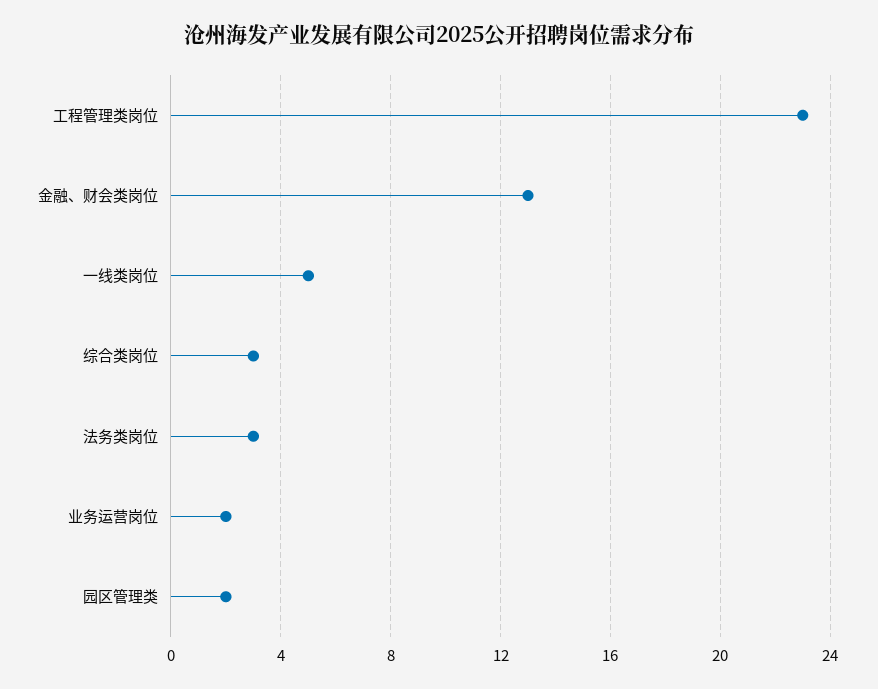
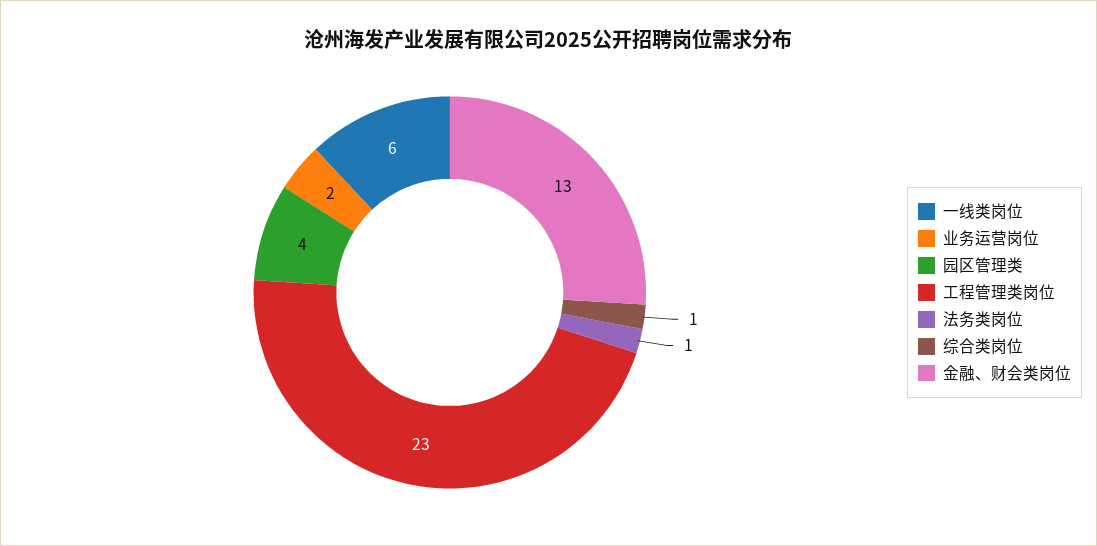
一线类岗位: 5 -> 6
综合类岗位: 3 -> 1
法务类岗位: 3 -> 1
园区管理类: 2 -> 4

